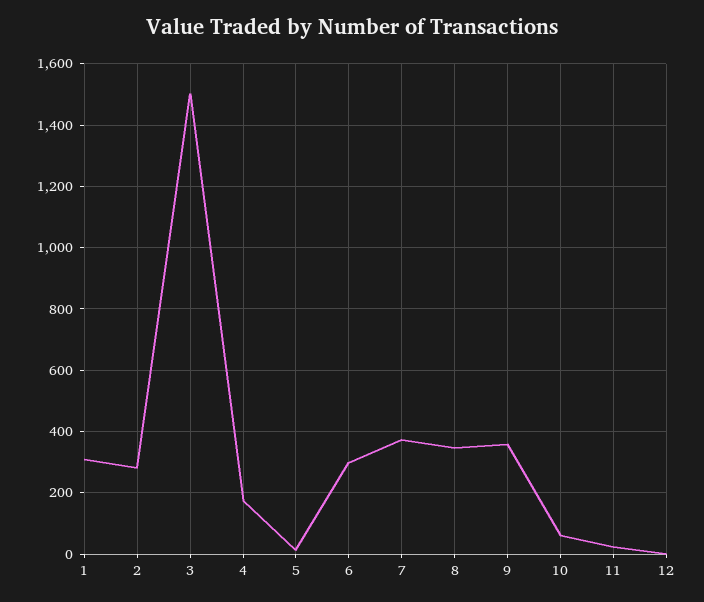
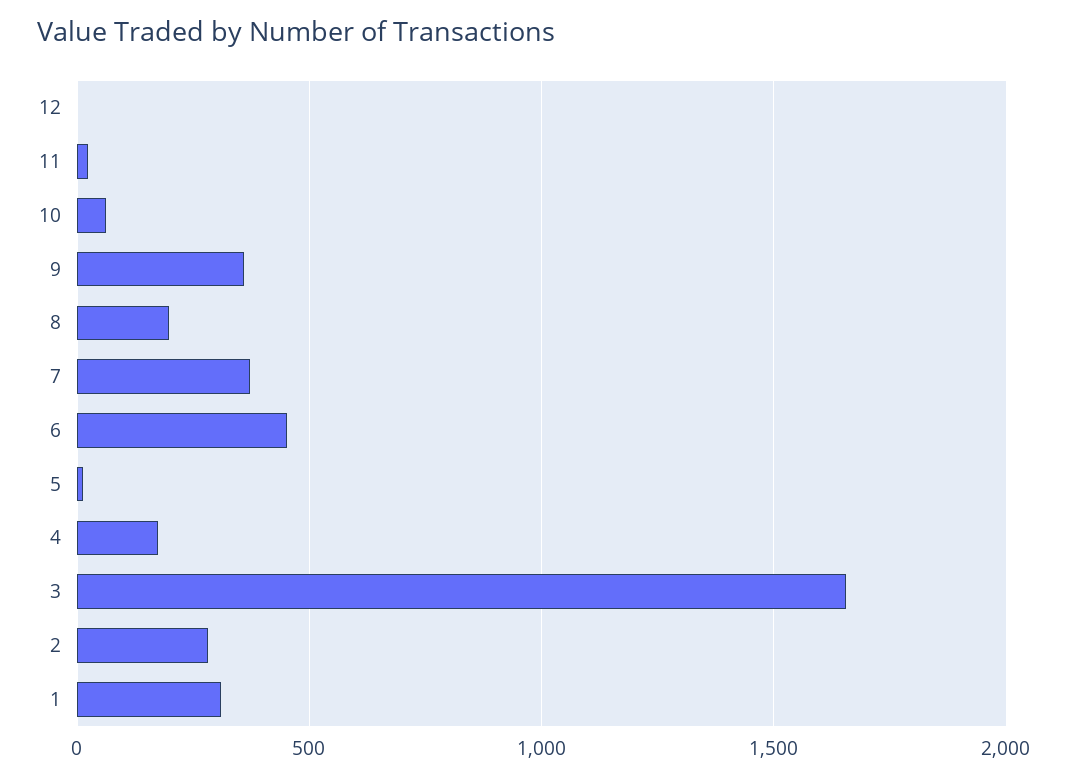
3: 1500 -> 1650
6: 300 -> 450
8: 340 -> 200

